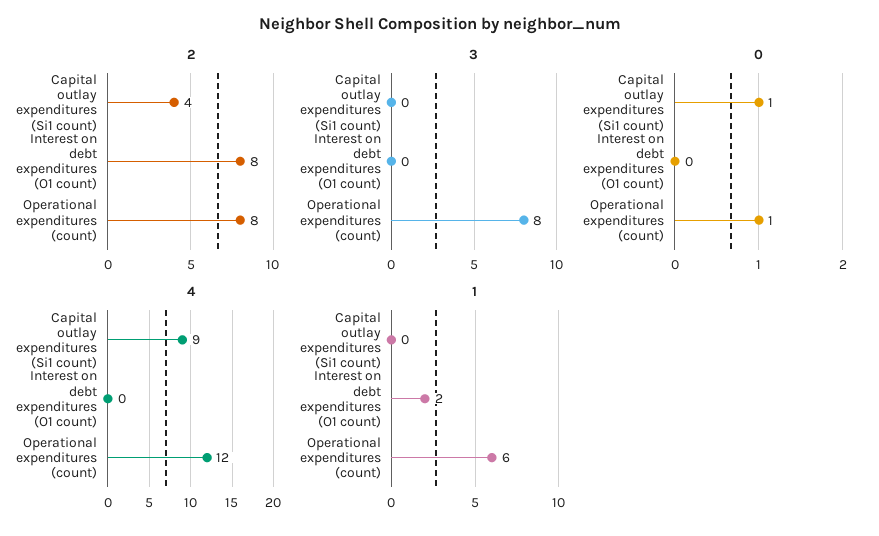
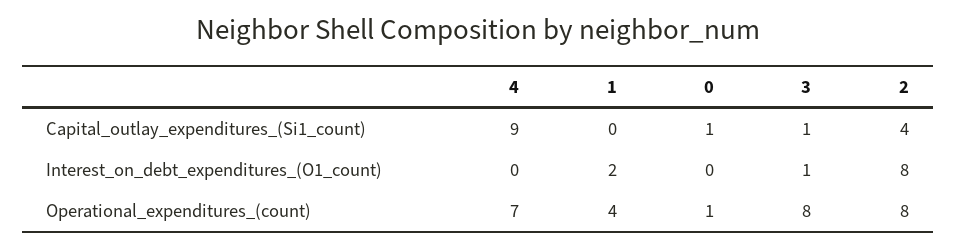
3, Capital outlay expenditures (Si1 count): 0 -> 1
3, Interest on debt expenditures (O1 count): 0 -> 1
4, Operational expenditures (count): 12 -> 7
1, Operational expenditures (count): 6 -> 4

